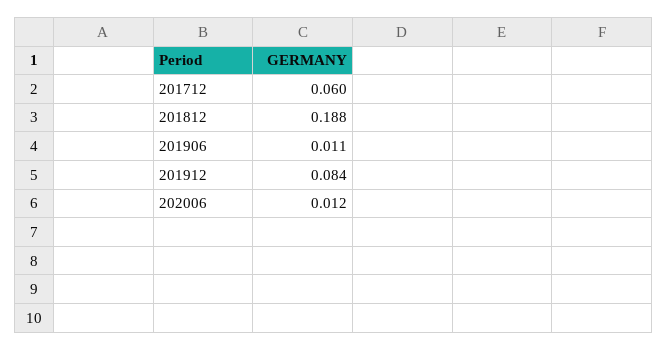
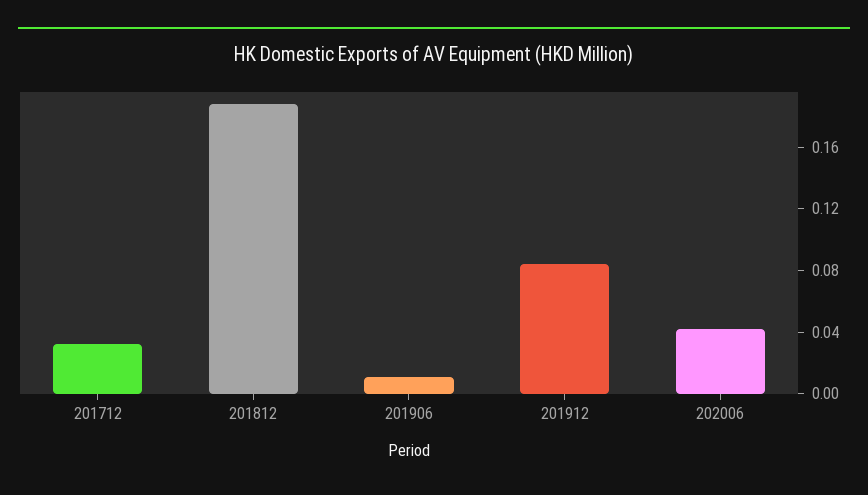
201712: 0.06 -> 0.03
202006: 0.012 -> 0.04

